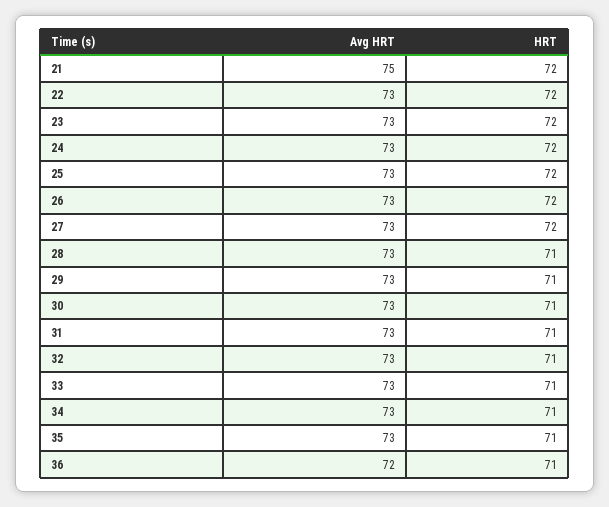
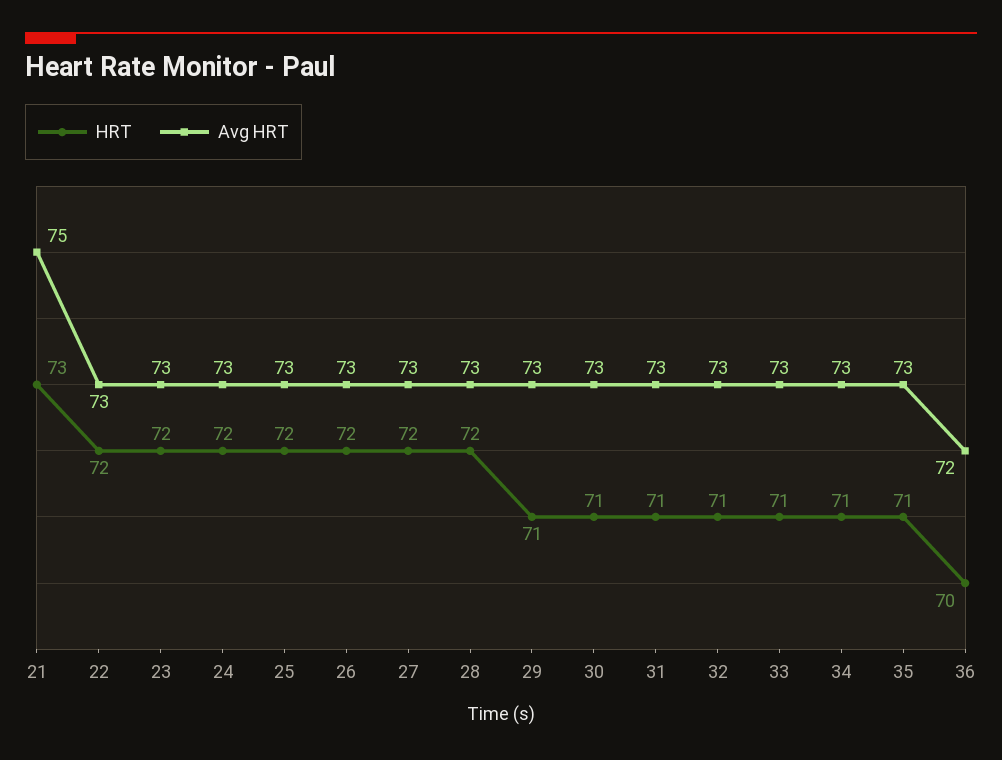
HRT, 21: 72 -> 73
HRT, 28: 71 -> 72
HRT, 36: 71 -> 70

